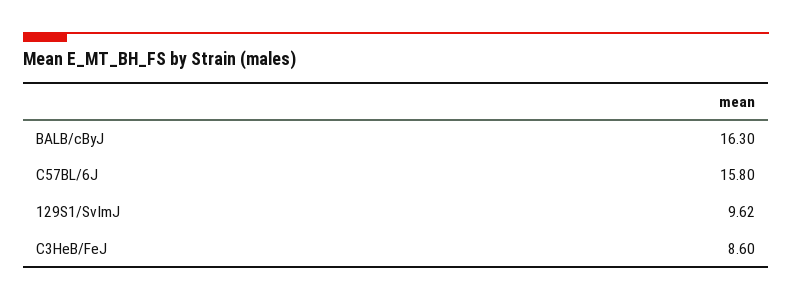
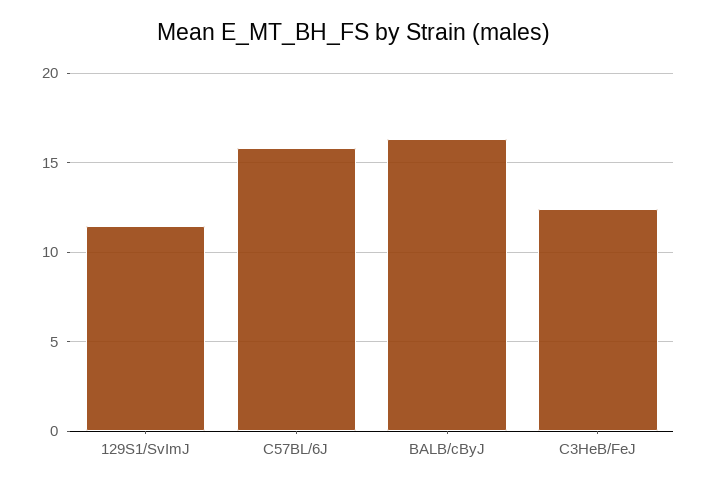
129S1/SvImJ: 9.62 -> 11.5
C3HeB/FeJ: 8.6 -> 12.5

